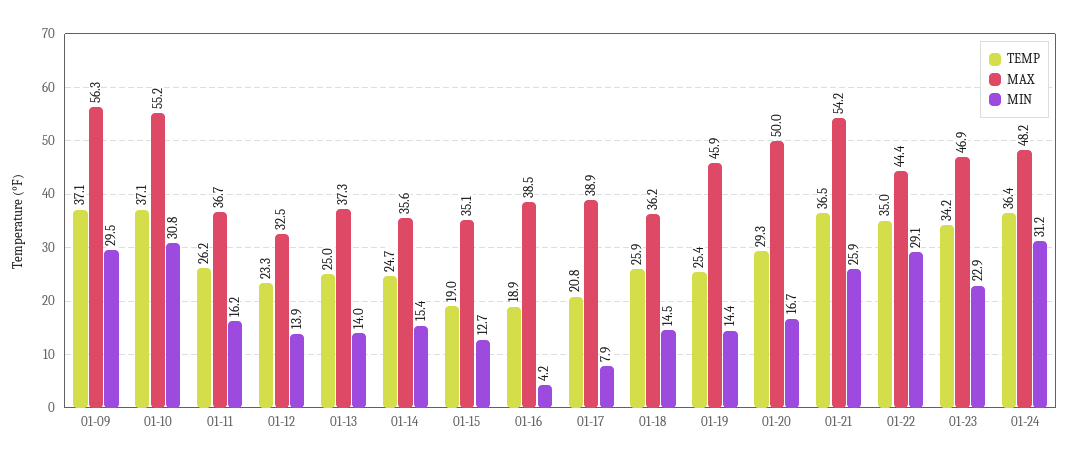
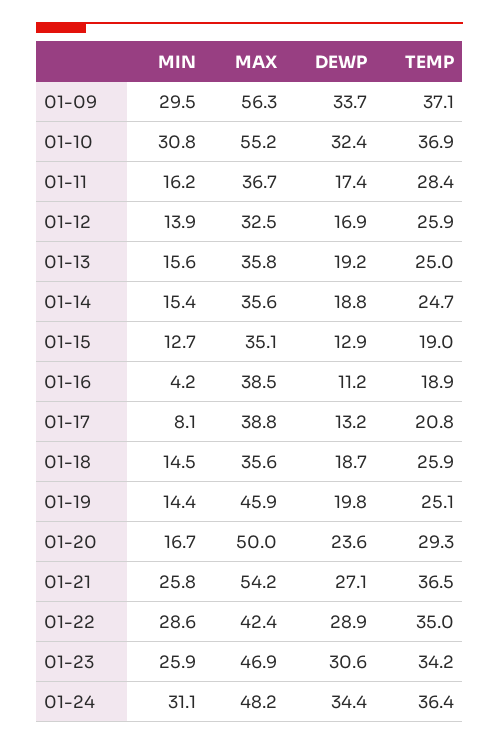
TEMP, 01-10: 37.1 -> 36.9
TEMP, 01-11: 26.2 -> 28.4
TEMP, 01-12: 23.3 -> 25.9
MAX, 01-13: 37.3 -> 35.8
MIN, 01-13: 14 -> 15.6
MAX, 01-17: 38.9 -> 38.8
MIN, 01-17: 7.9 -> 8.1
MAX, 01-18: 36.2 -> 35.6
TEMP, 01-19: 25.4 -> 25.1
MIN, 01-21: 25.9 -> 25.8
MAX, 01-22: 44.4 -> 42.4
MIN, 01-22: 29.1 -> 28.6
MIN, 01-23: 22.9 -> 25.9
MIN, 01-24: 31.2 -> 31.1
DEWP, 01-09: none -> 33.7
DEWP, 01-10: none -> 32.4
DEWP, 01-11: none -> 17.4
DEWP, 01-12: none -> 16.9
DEWP, 01-13: none -> 19.2
DEWP, 01-14: none -> 18.8
DEWP, 01-15: none -> 12.9
DEWP, 01-16: none -> 11.2
DEWP, 01-17: none -> 13.2
DEWP, 01-18: none -> 18.7
DEWP, 01-19: none -> 19.8
DEWP, 01-20: none -> 23.6
DEWP, 01-21: none -> 27.1
DEWP, 01-22: none -> 28.9
DEWP, 01-23: none -> 30.6
DEWP, 01-24: none -> 34.4

